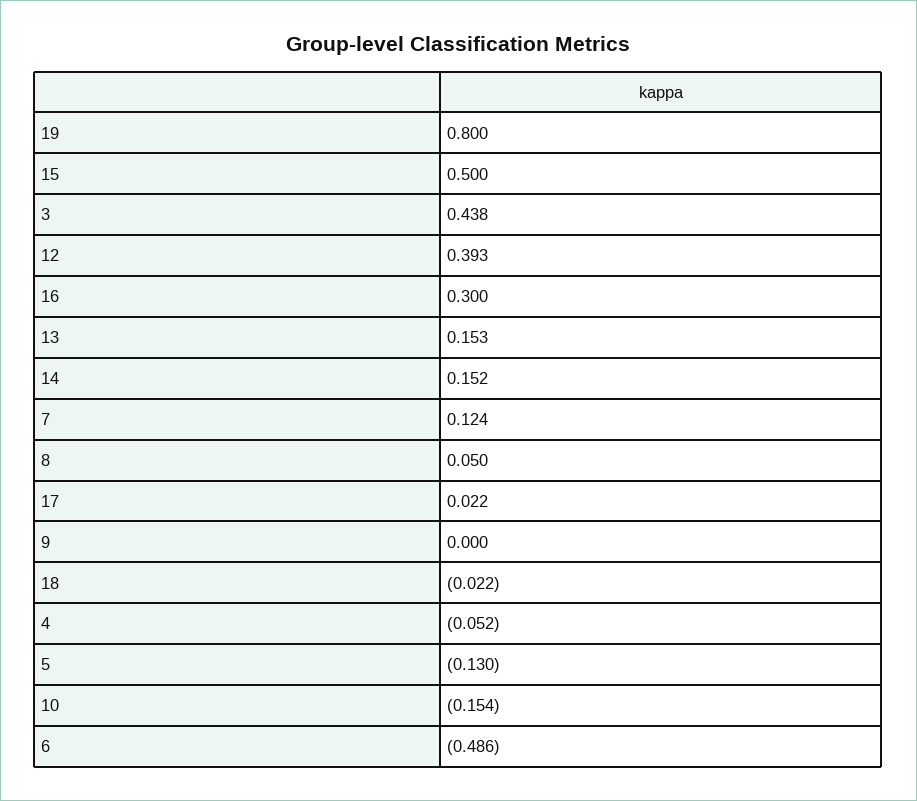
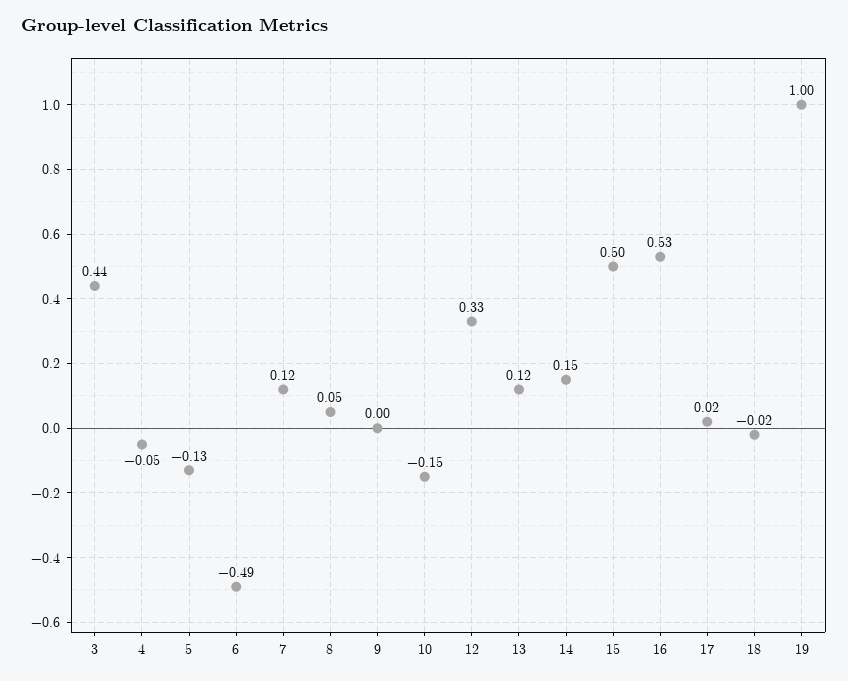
19: 0.8 -> 1
12: 0.393 -> 0.33
16: 0.3 -> 0.53
13: 0.153 -> 0.12

